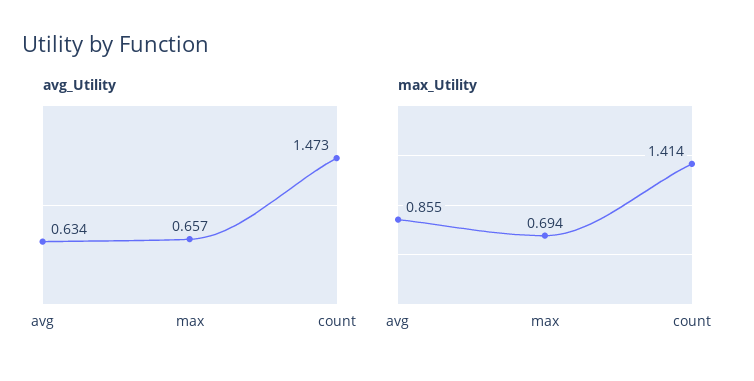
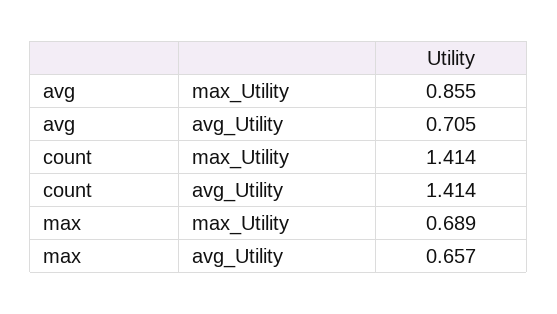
avg_Utility, avg: 0.634 -> 0.705
avg_Utility, count: 1.473 -> 1.414
max_Utility, max: 0.694 -> 0.689

